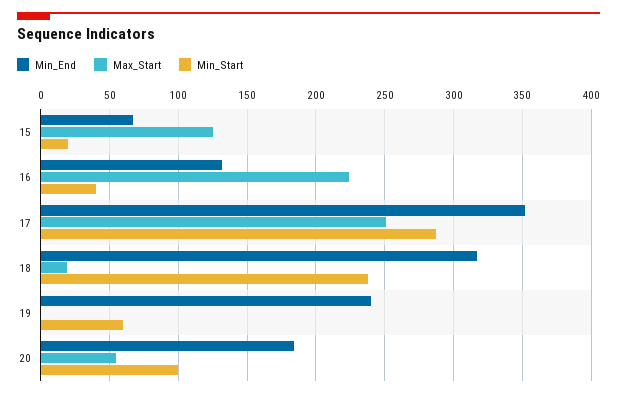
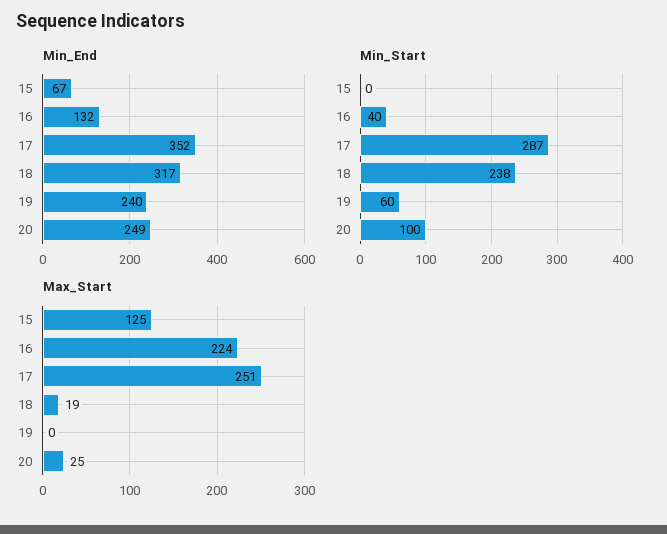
Min_Start, 15: 20 -> 0
Min_End, 20: 185 -> 249
Max_Start, 20: 55 -> 25

